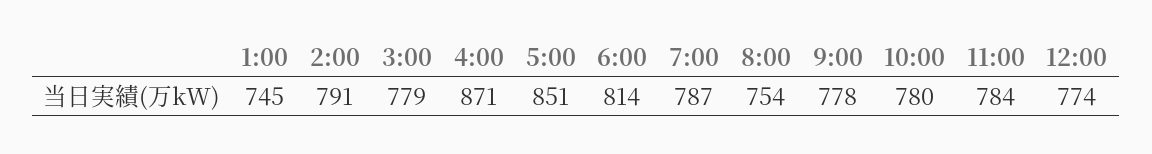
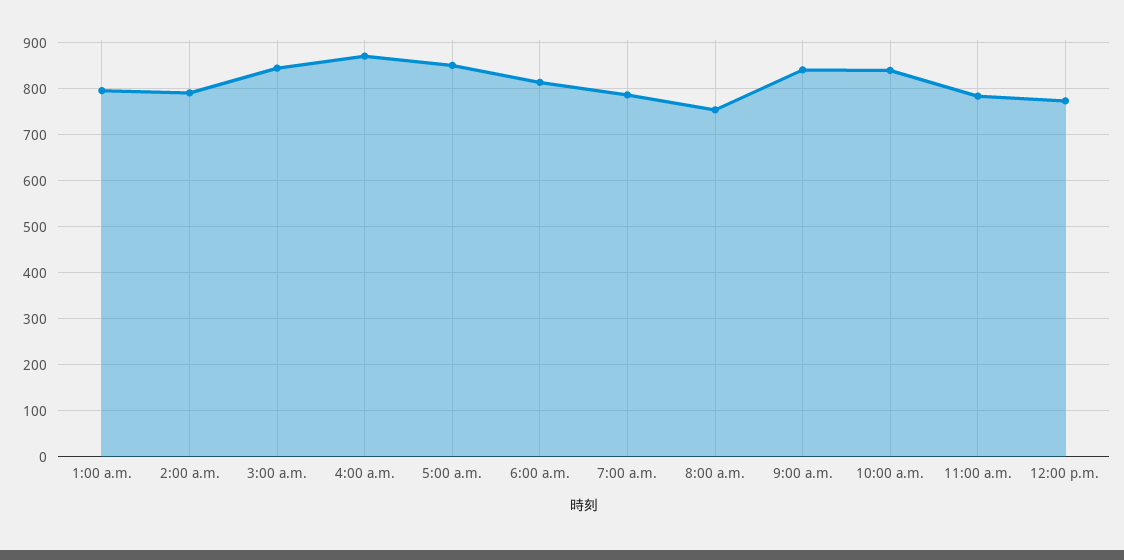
1:00: 745 -> 800
3:00: 779 -> 840
9:00: 778 -> 840
10:00: 780 -> 840

